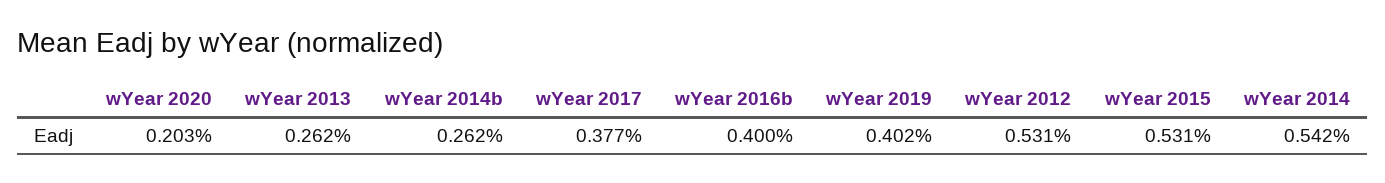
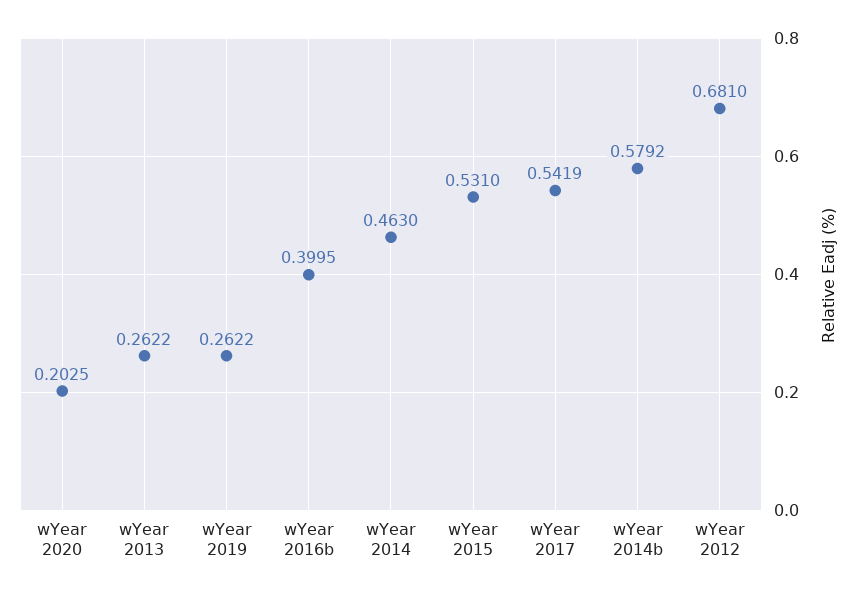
wYear 2014b: 0.262 -> 0.5792
wYear 2017: 0.377 -> 0.5419
wYear 2019: 0.402 -> 0.2622
wYear 2012: 0.531 -> 0.681
wYear 2014: 0.542 -> 0.463

